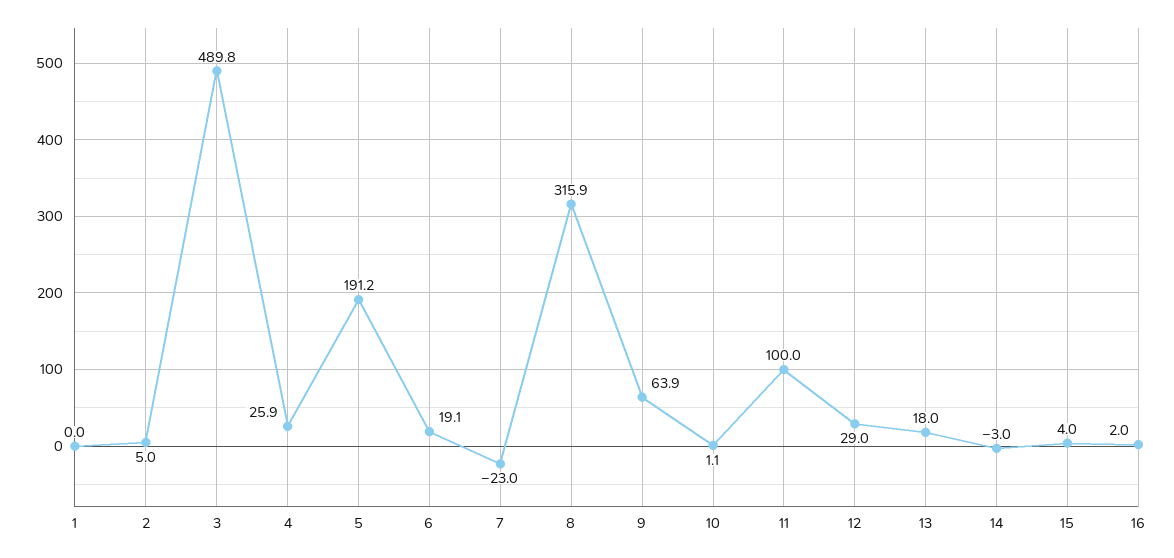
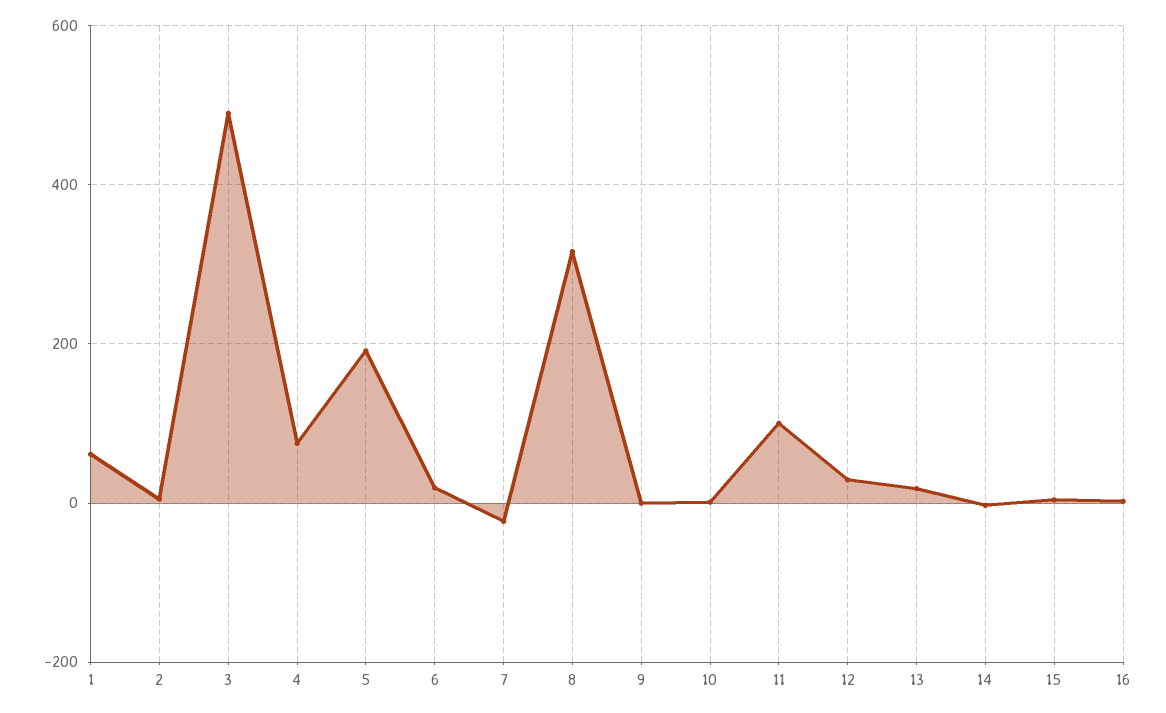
1: 0 -> 60
4: 25.9 -> 80
9: 63.9 -> 0

